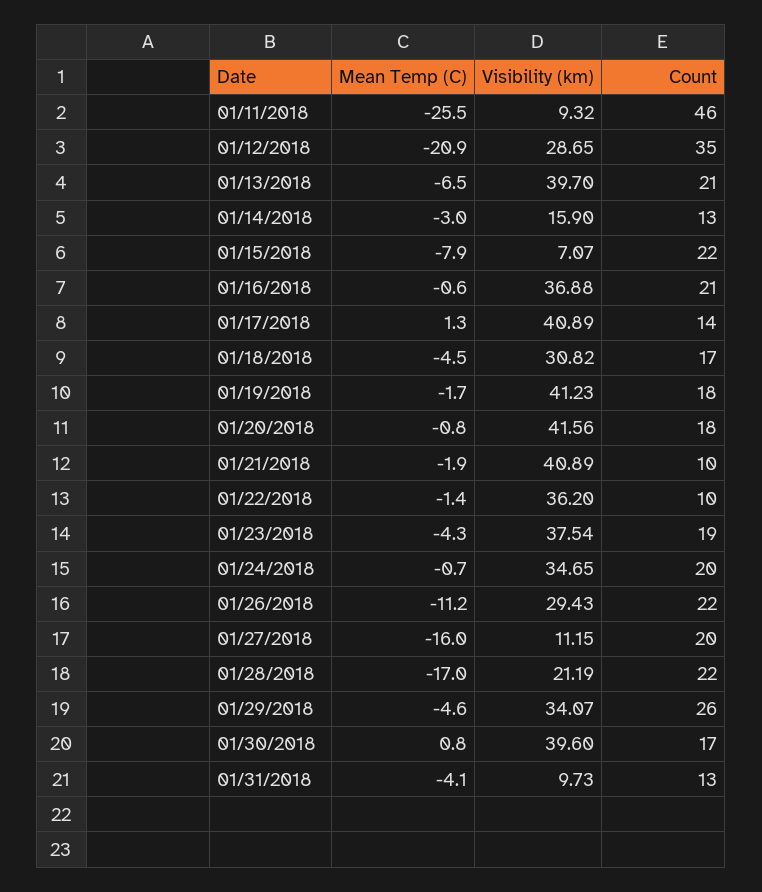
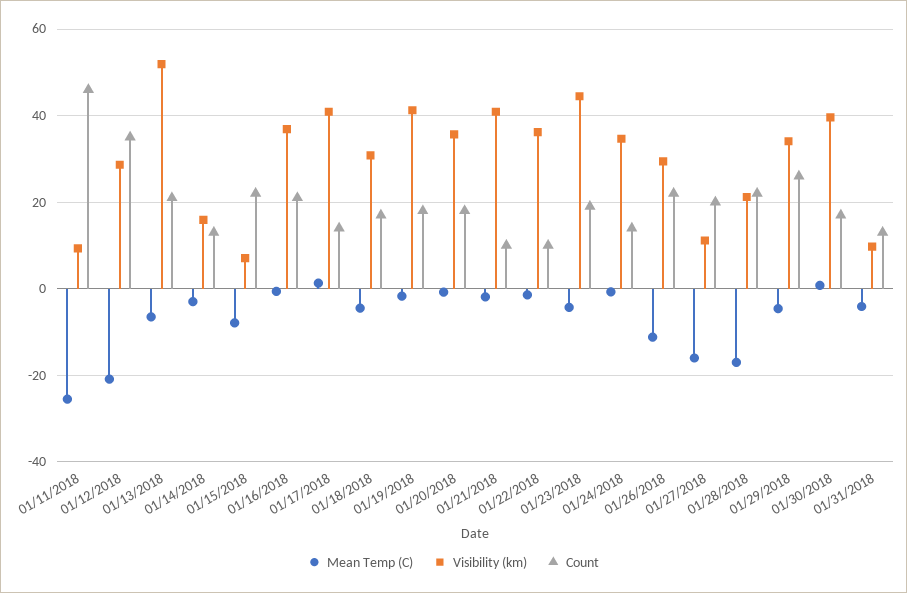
Visibility (km), 01/13/2018: 39.7 -> 52
Visibility (km), 01/20/2018: 41.56 -> 36
Visibility (km), 01/23/2018: 37.54 -> 44
Count, 01/24/2018: 20 -> 14

